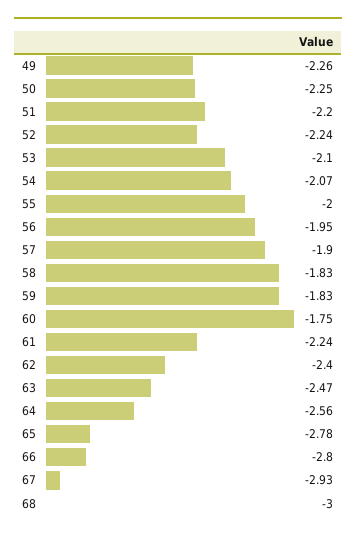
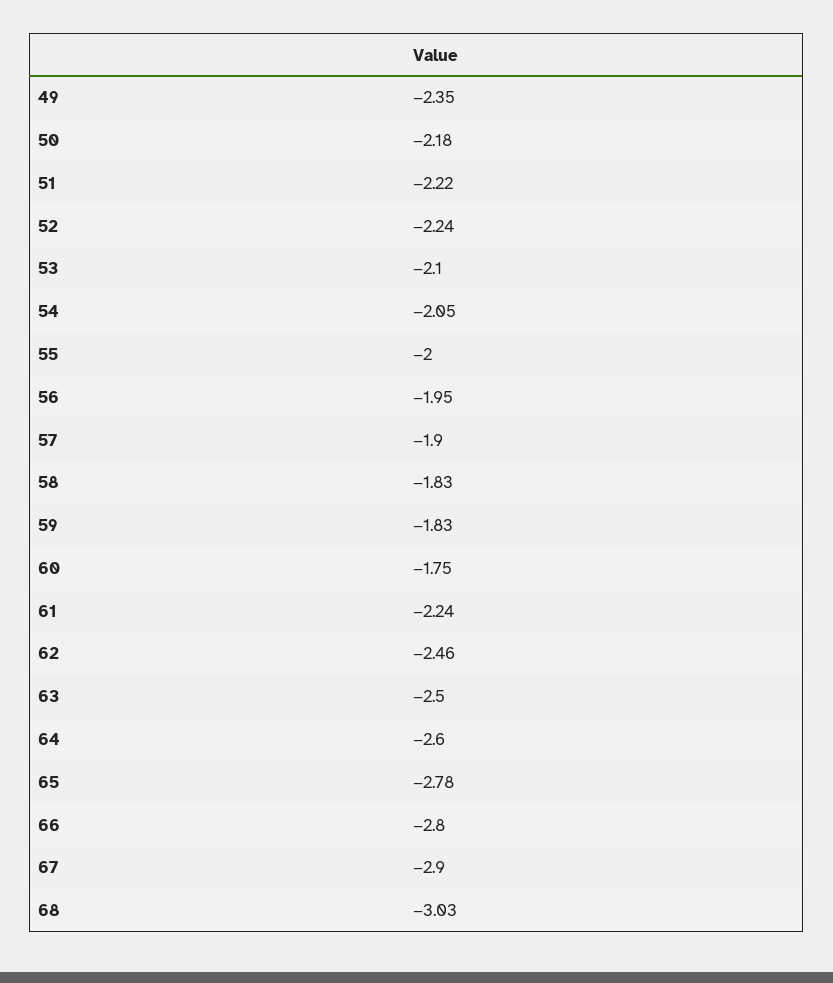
49: -2.26 -> -2.35
50: -2.25 -> -2.18
51: -2.2 -> -2.22
54: -2.07 -> -2.05
62: -2.4 -> -2.46
63: -2.47 -> -2.5
64: -2.56 -> -2.6
67: -2.93 -> -2.9
68: -3 -> -3.03

